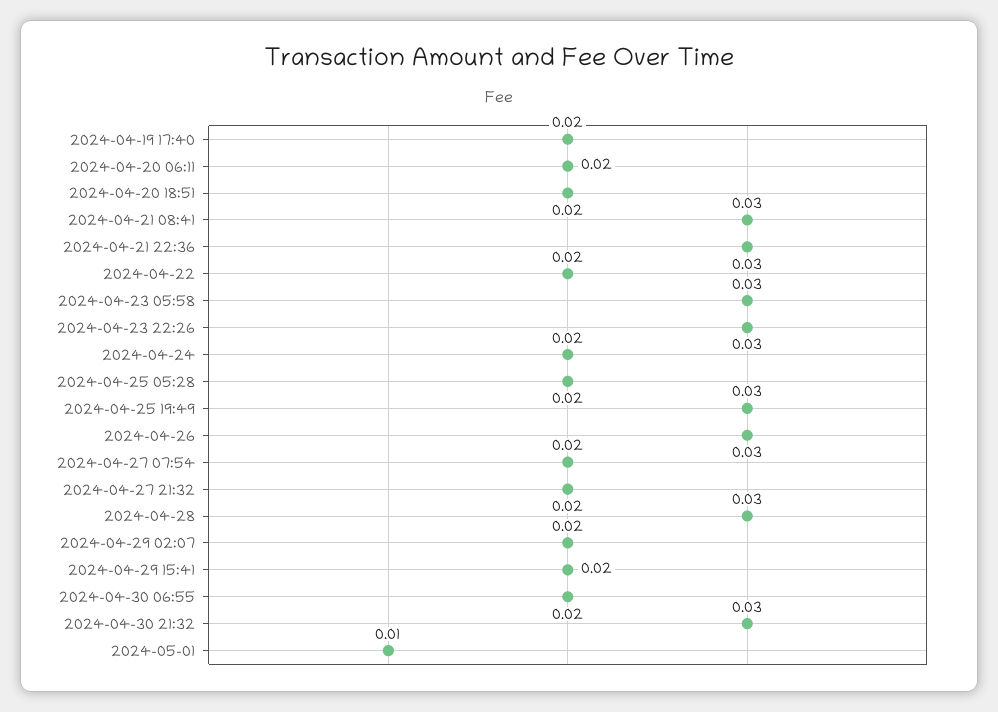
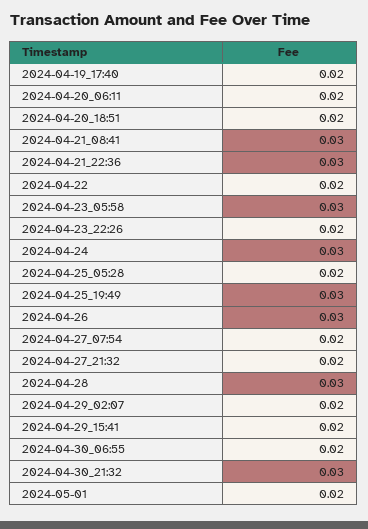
2024-04-23 22:26: 0.03 -> 0.02
2024-04-24: 0.02 -> 0.03
2024-05-01: 0.01 -> 0.02

